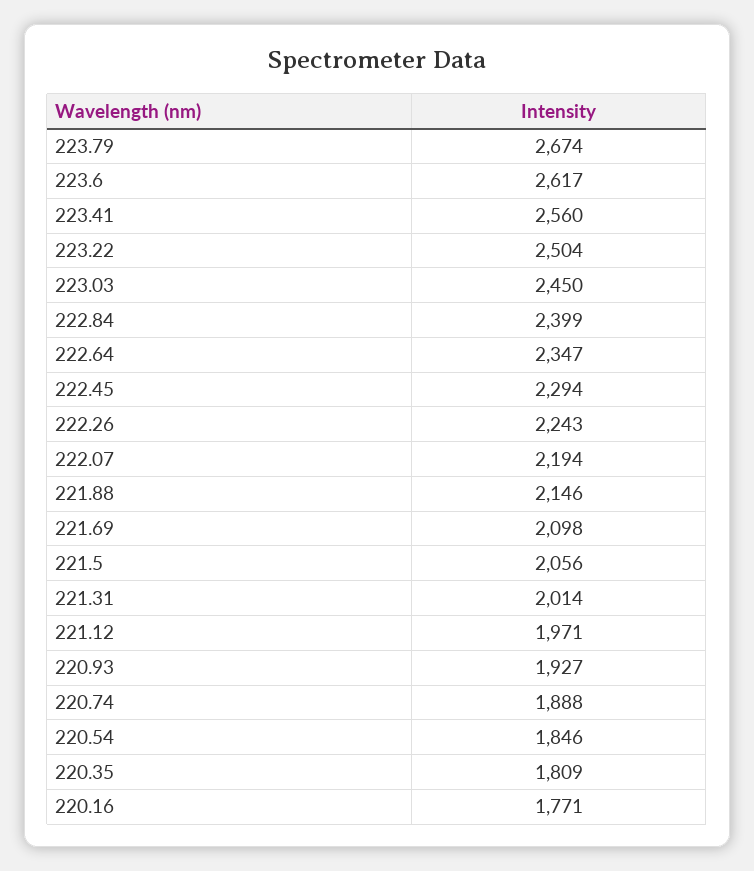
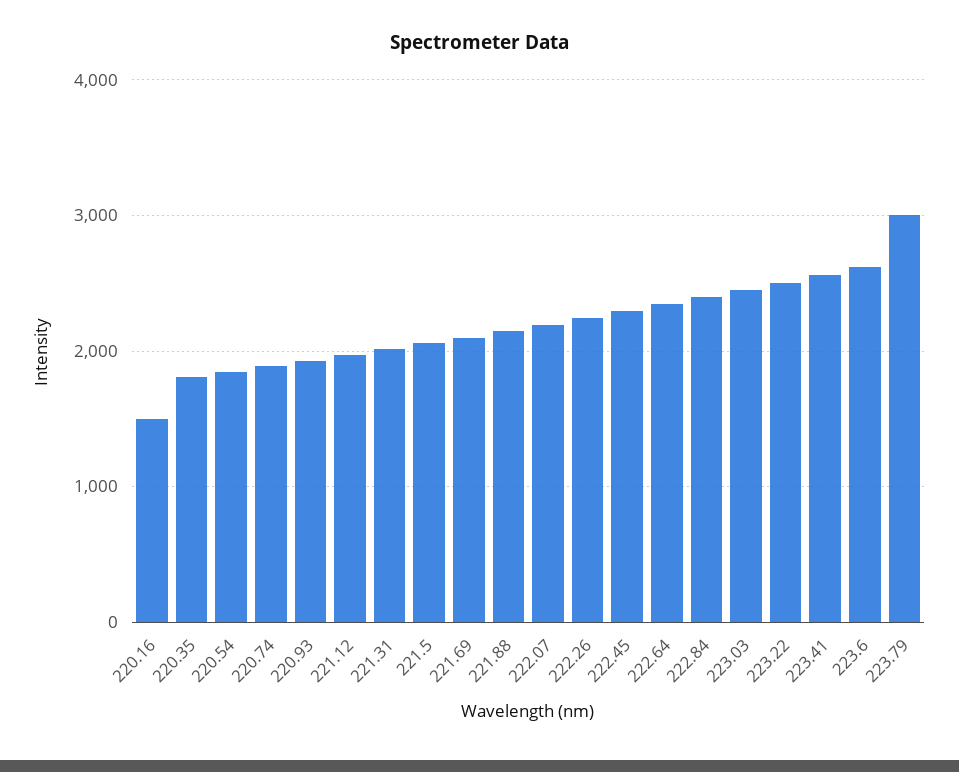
223.79: 2674 -> 3000
220.16: 1771 -> 1500

